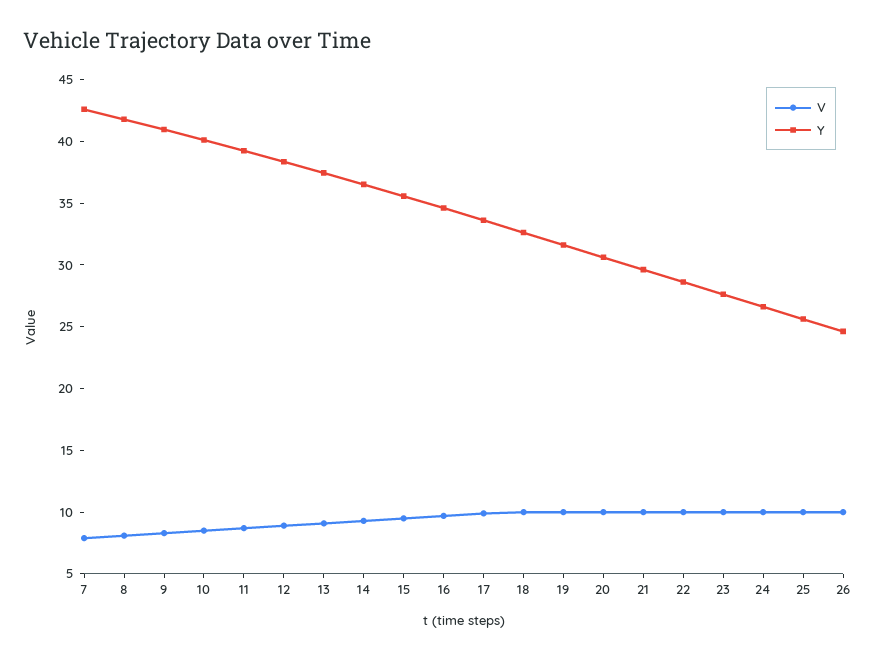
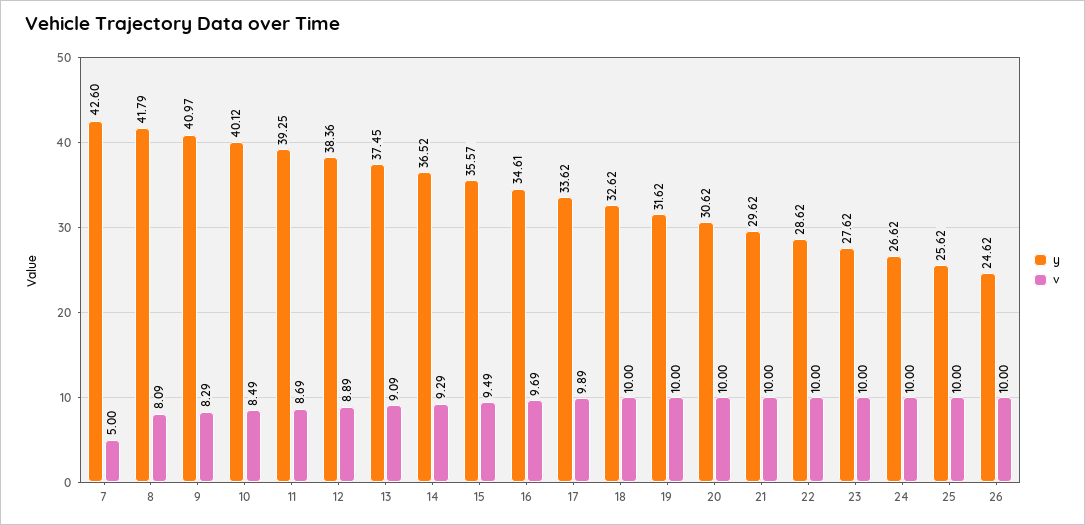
V, 7: 8 -> 5

